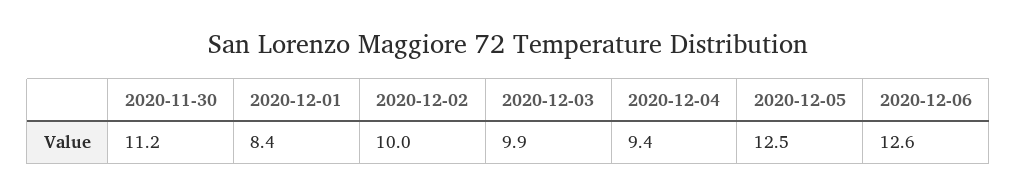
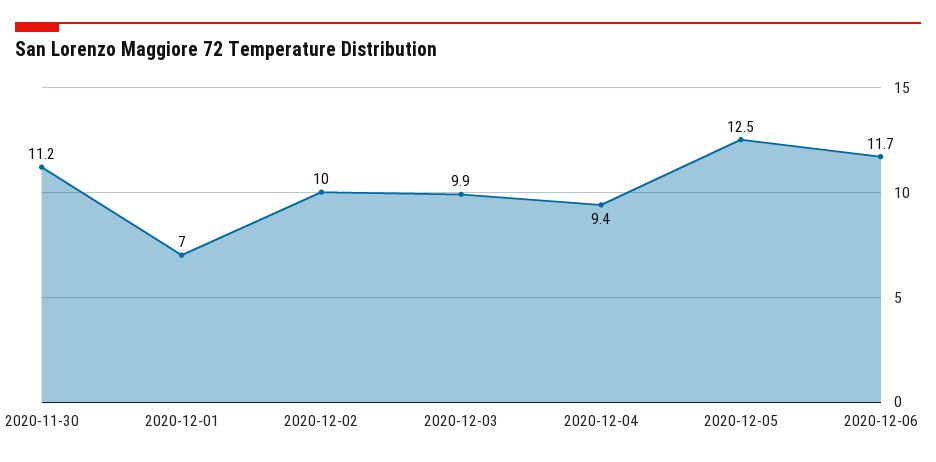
2020-12-01: 8.4 -> 7
2020-12-06: 12.6 -> 11.7

